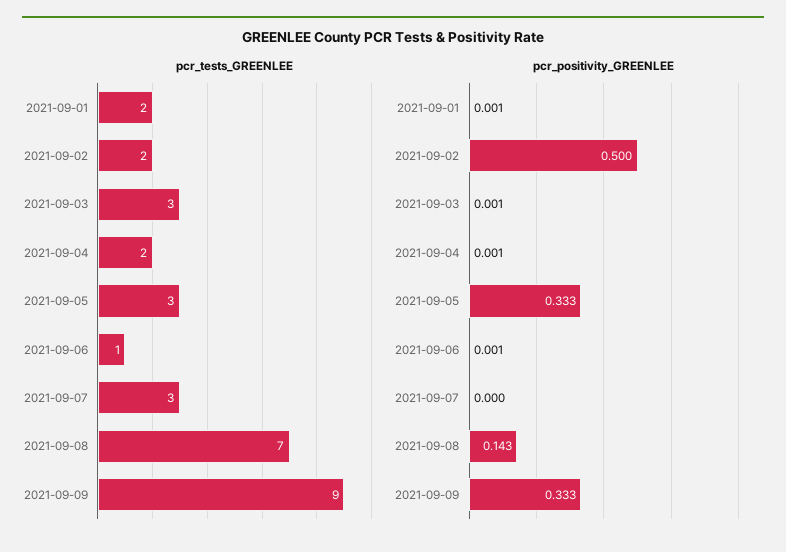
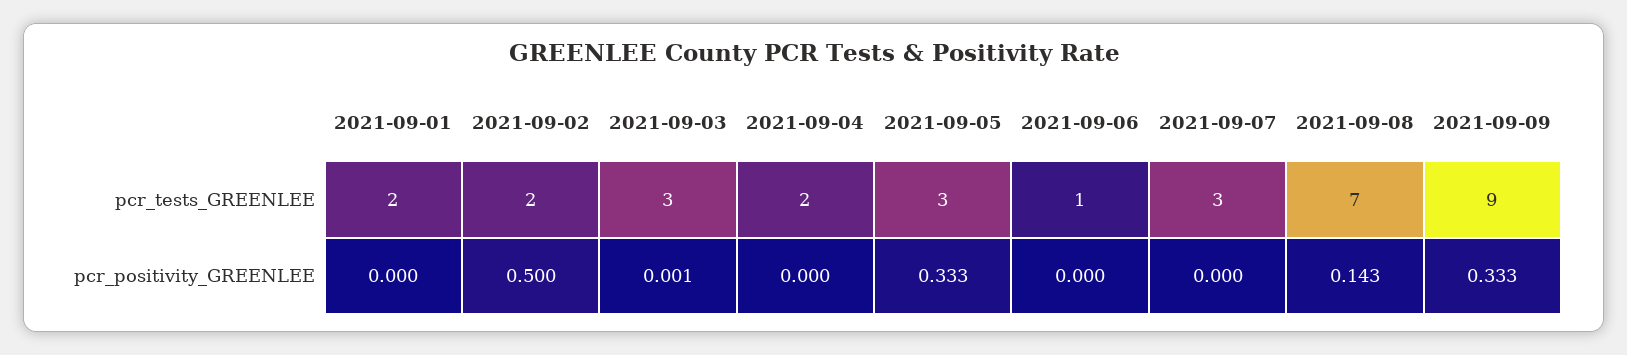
pcr_positivity_GREENLEE, 2021-09-01: 0.001 -> 0
pcr_positivity_GREENLEE, 2021-09-04: 0.001 -> 0
pcr_positivity_GREENLEE, 2021-09-06: 0.001 -> 0

